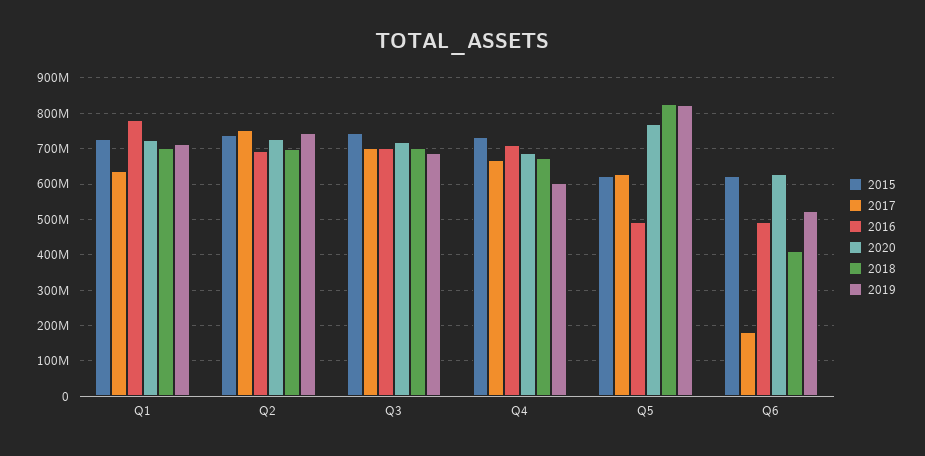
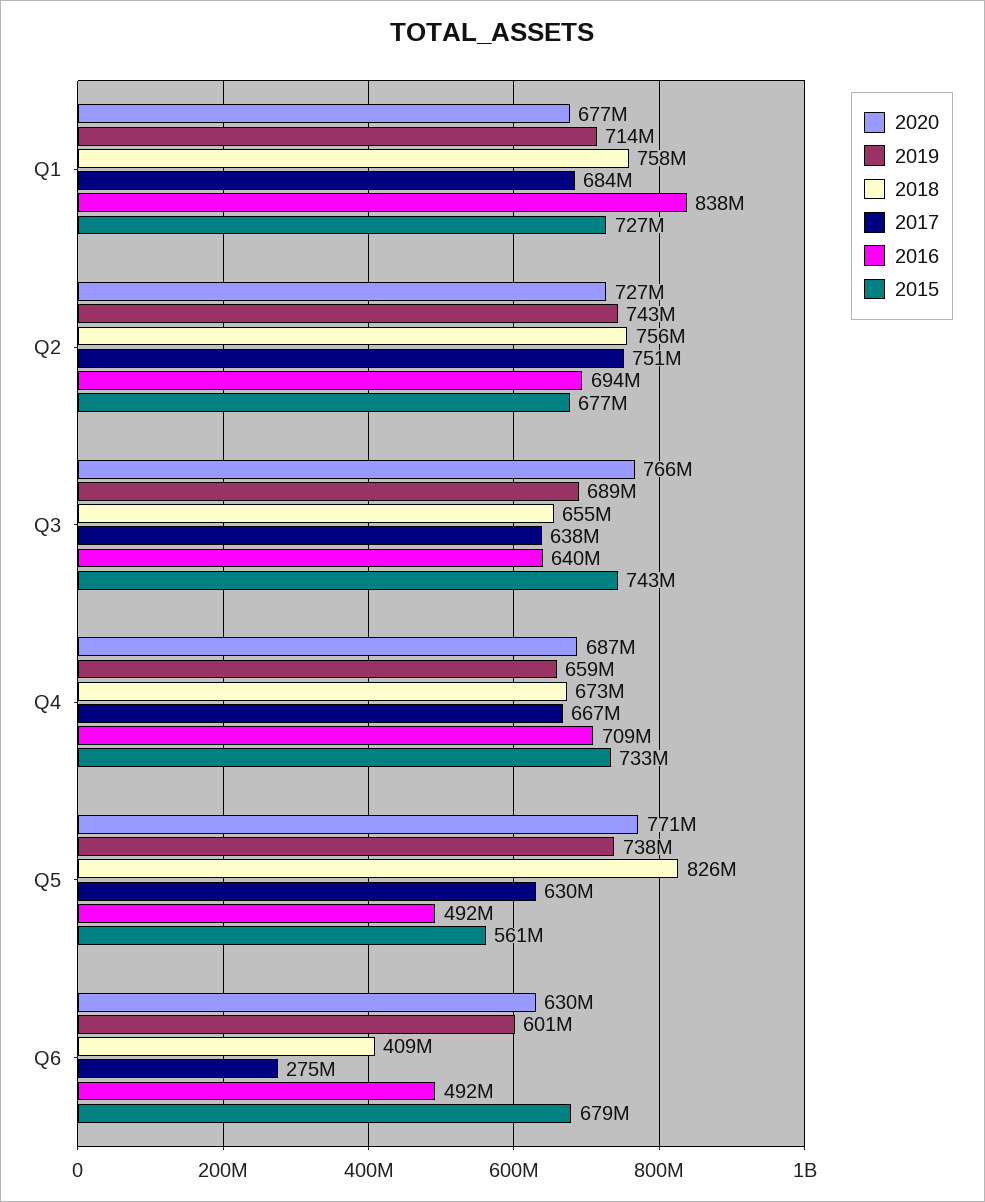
2017, Q1: 640000000 -> 684000000
2016, Q1: 780000000 -> 838000000
2020, Q1: 720000000 -> 677000000
2018, Q1: 700000000 -> 758000000
2015, Q2: 740000000 -> 677000000
2018, Q2: 700000000 -> 756000000
2017, Q3: 700000000 -> 638000000
2016, Q3: 700000000 -> 640000000
2020, Q3: 720000000 -> 766000000
2018, Q3: 700000000 -> 655000000
2019, Q4: 600000000 -> 659000000
2015, Q5: 620000000 -> 561000000
2019, Q5: 820000000 -> 738000000
2015, Q6: 620000000 -> 679000000
2017, Q6: 180000000 -> 275000000
2019, Q6: 520000000 -> 601000000

